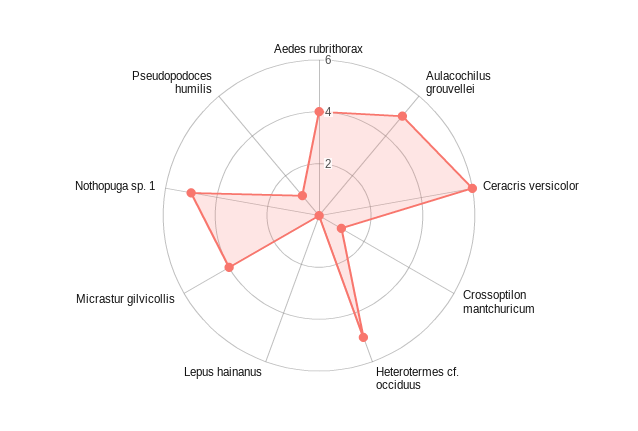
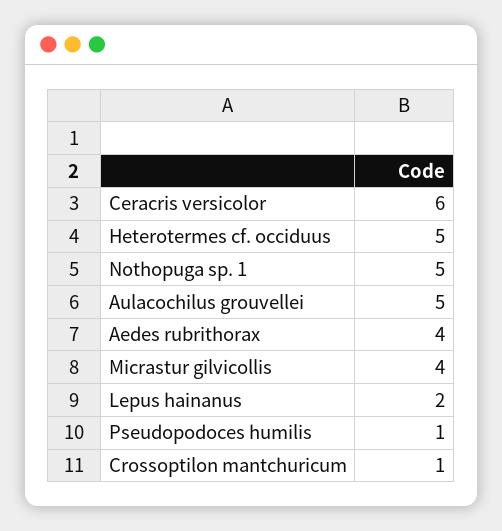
Lepus hainanus: 0 -> 2

